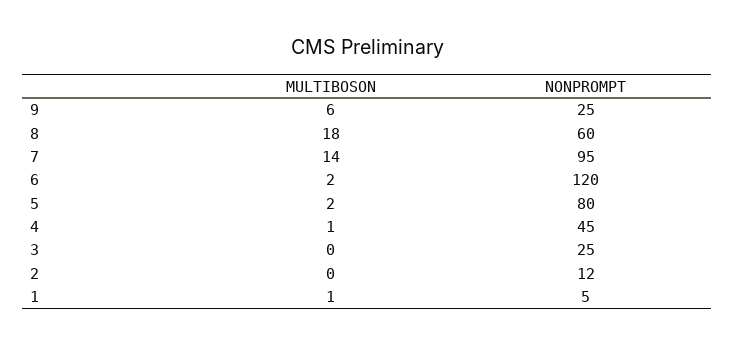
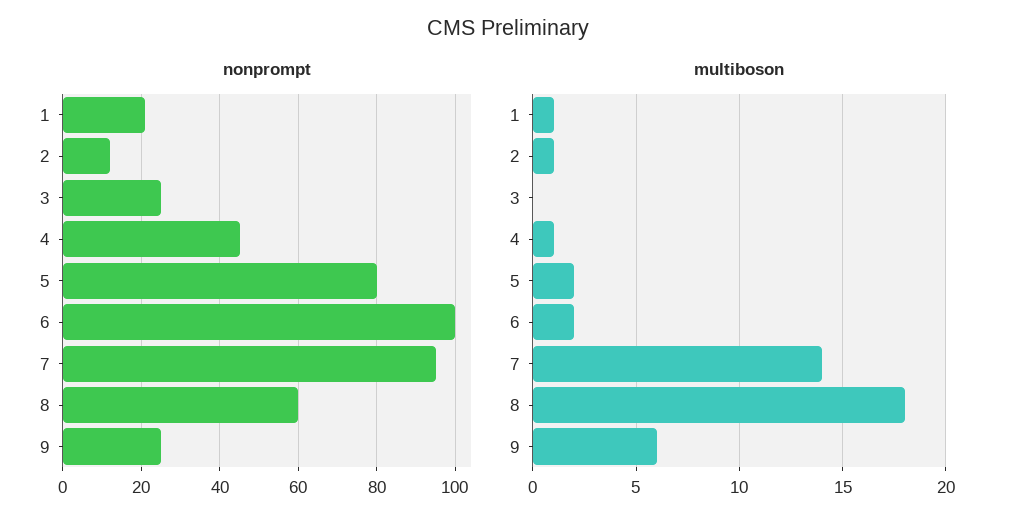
NONPROMPT, 6: 120 -> 100
MULTIBOSON, 2: 0 -> 1
NONPROMPT, 1: 5 -> 20

